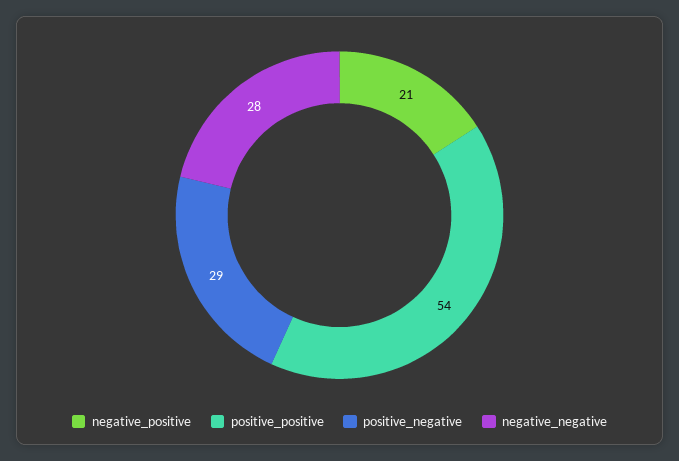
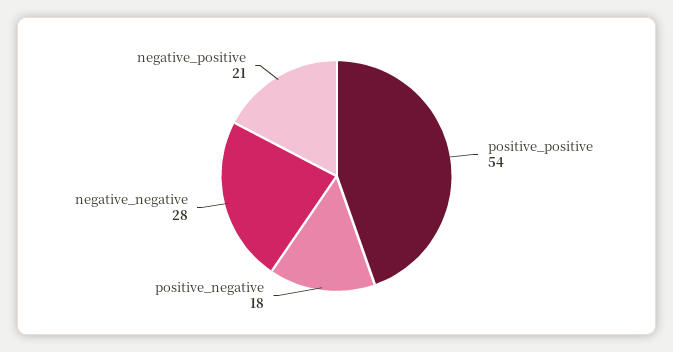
positive_negative: 29 -> 18

